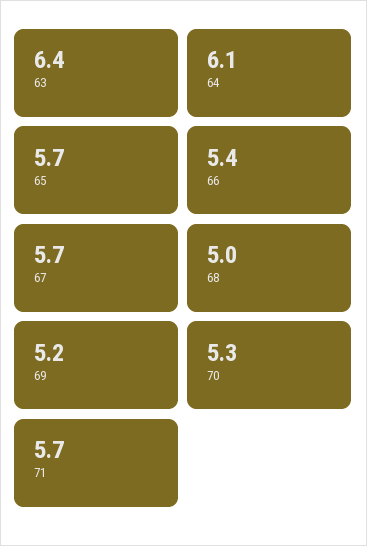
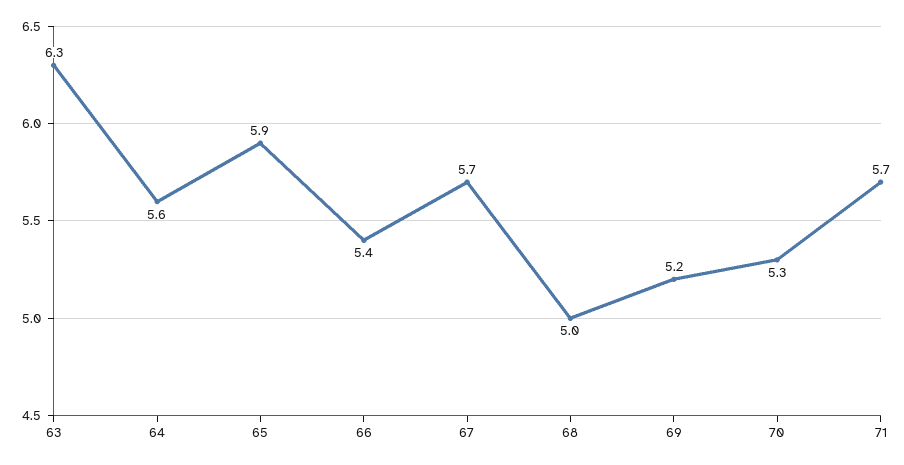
63: 6.4 -> 6.3
64: 6.1 -> 5.6
65: 5.7 -> 5.9

